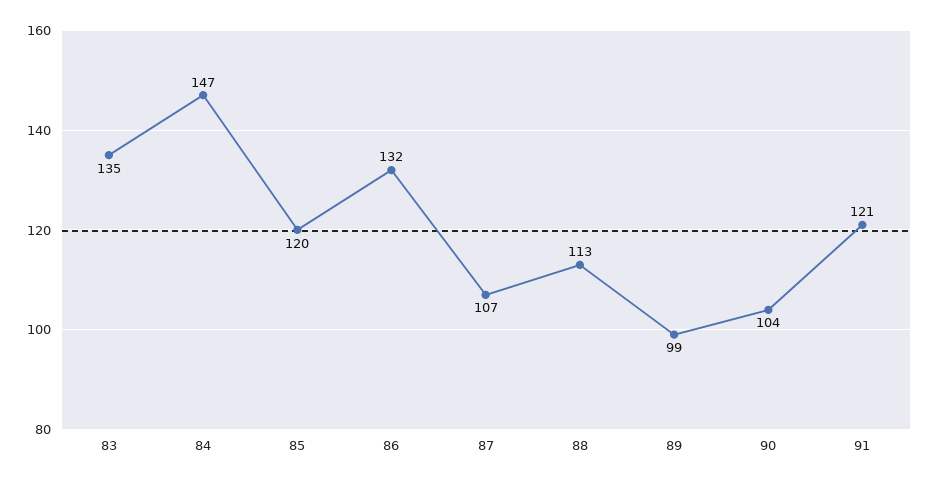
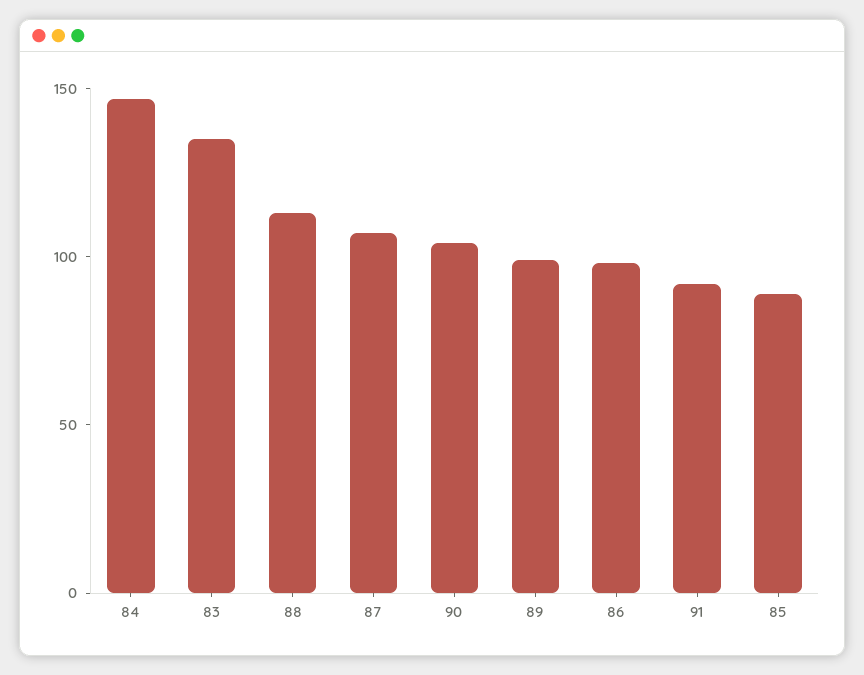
85: 120 -> 90
86: 132 -> 100
91: 121 -> 90

